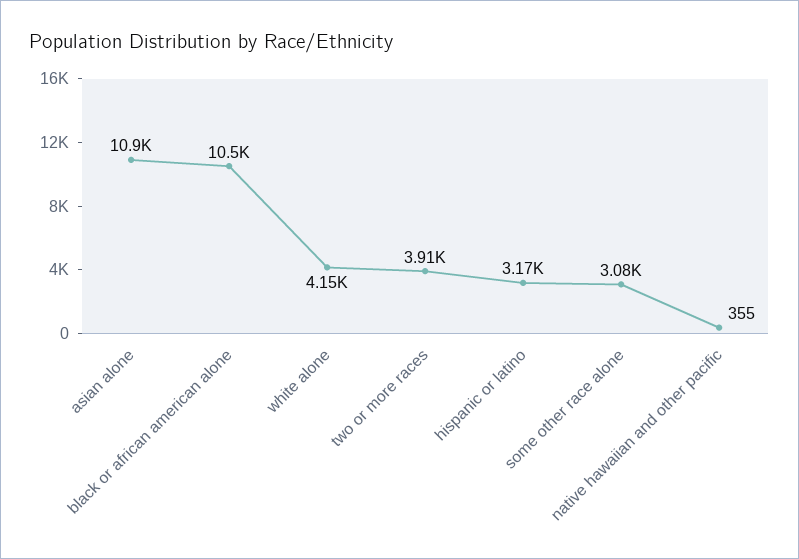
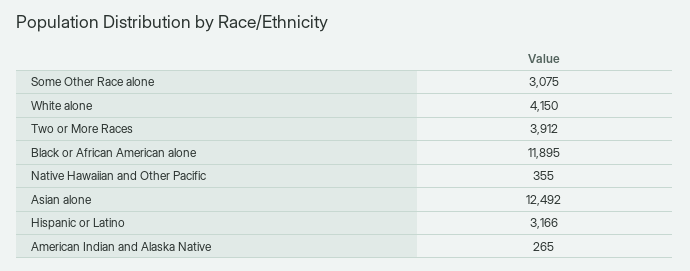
asian alone: 10900 -> 12492
black or african american alone: 10500 -> 11895
American Indian and Alaska Native: none -> 265

